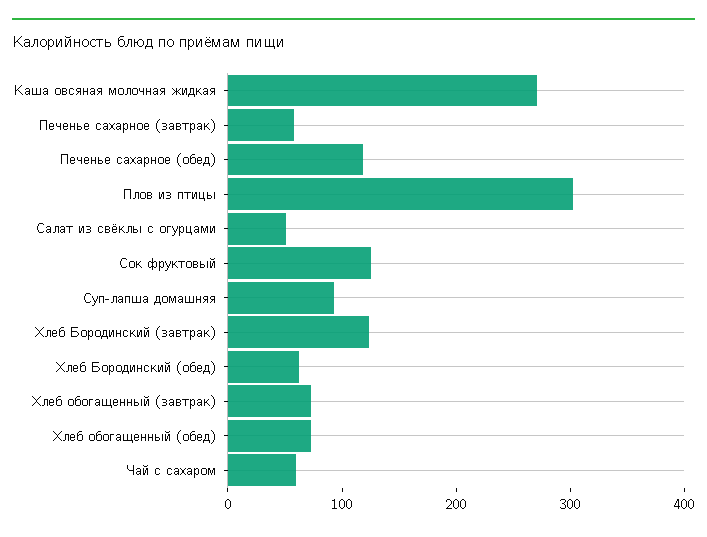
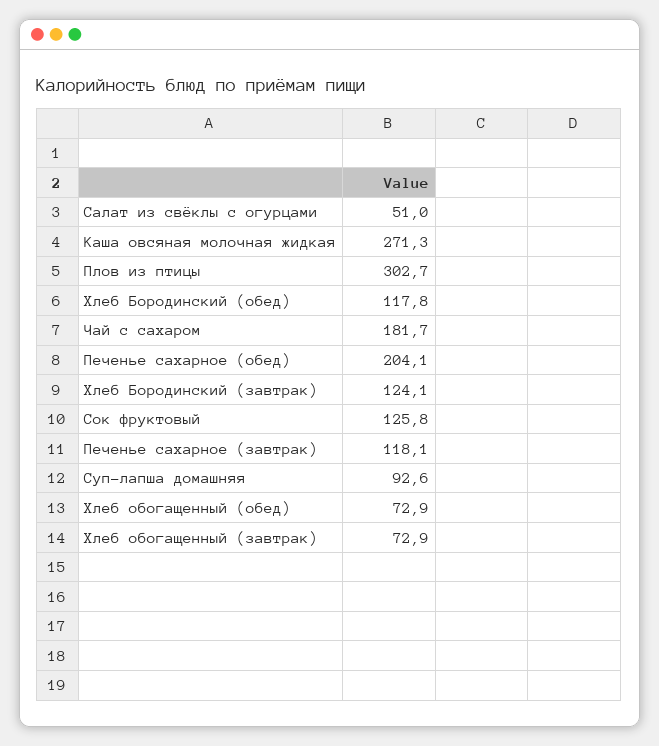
Печенье сахарное (завтрак): 60 -> 118.1
Печенье сахарное (обед): 120 -> 204.1
Хлеб Бородинский (обед): 60 -> 117.8
Чай с сахаром: 60 -> 181.7

